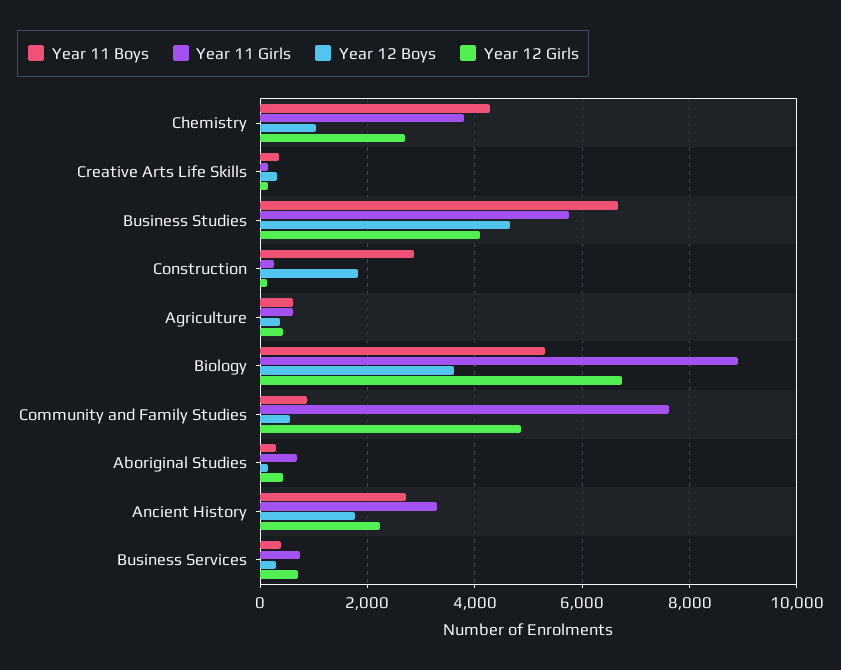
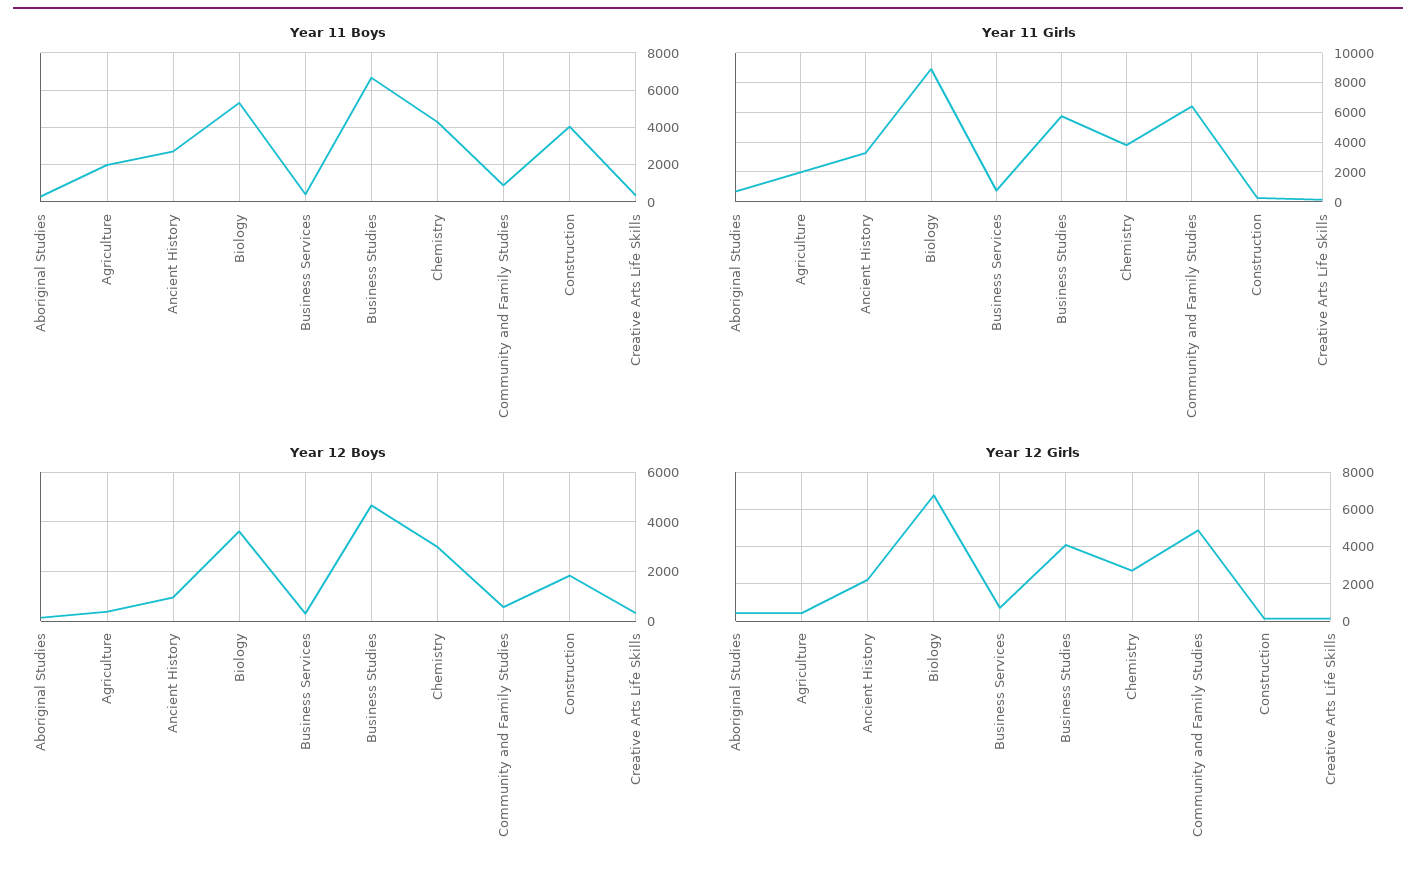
Year 12 Boys, Chemistry: 1000 -> 3000
Year 11 Boys, Construction: 2800 -> 4000
Year 11 Boys, Agriculture: 600 -> 2000
Year 11 Girls, Agriculture: 600 -> 2000
Year 11 Girls, Community and Family Studies: 7600 -> 6500
Year 12 Boys, Ancient History: 1800 -> 1000

